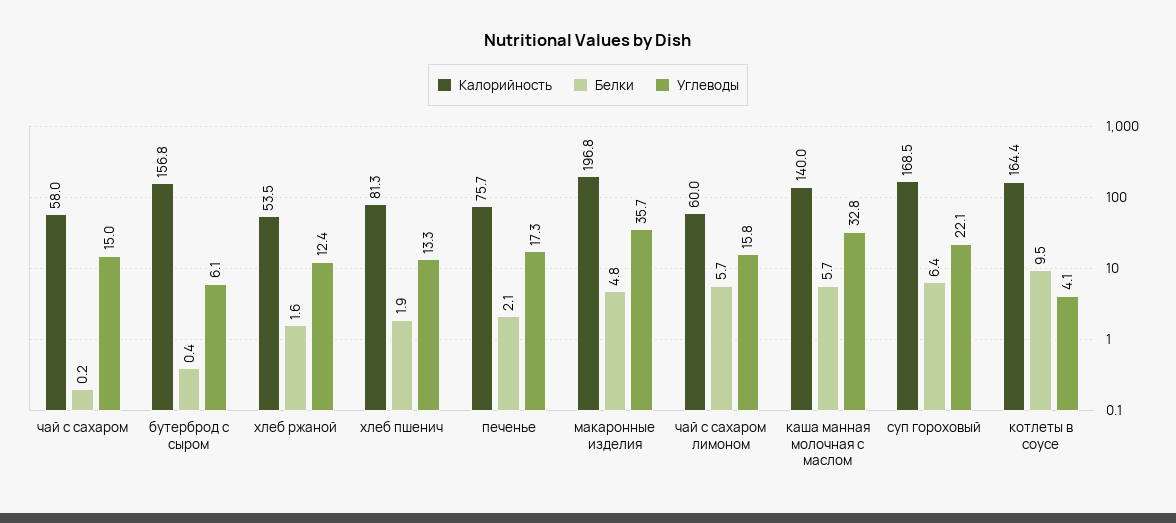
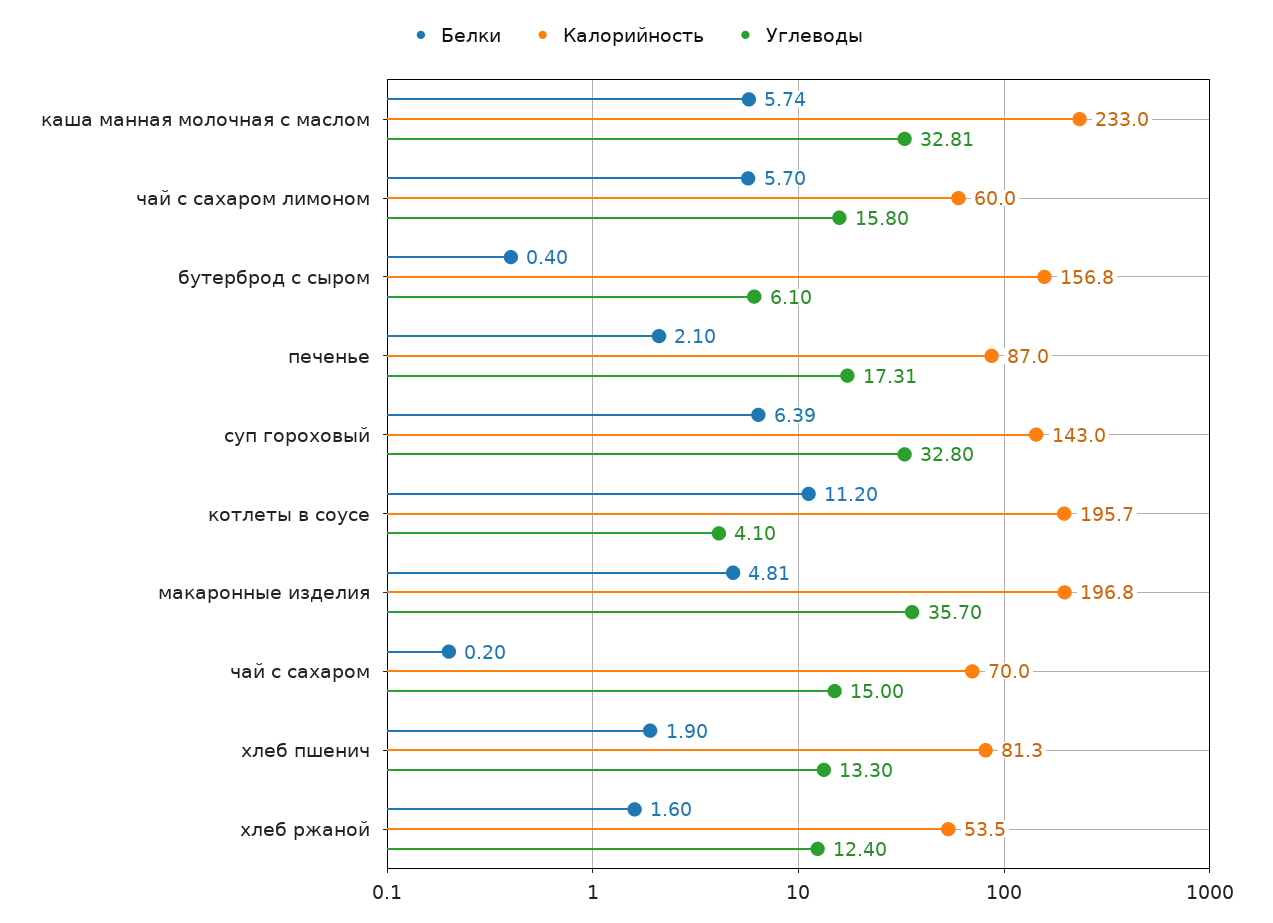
Калорийность, чай с сахаром: 58 -> 70
Калорийность, печенье: 75.7 -> 87
Калорийность, каша манная молочная с маслом: 140 -> 233
Калорийность, суп гороховый: 168.5 -> 143
Углеводы, суп гороховый: 22.1 -> 32.8
Калорийность, котлеты в соусе: 164.4 -> 195.7
Белки, котлеты в соусе: 9.5 -> 11.2

